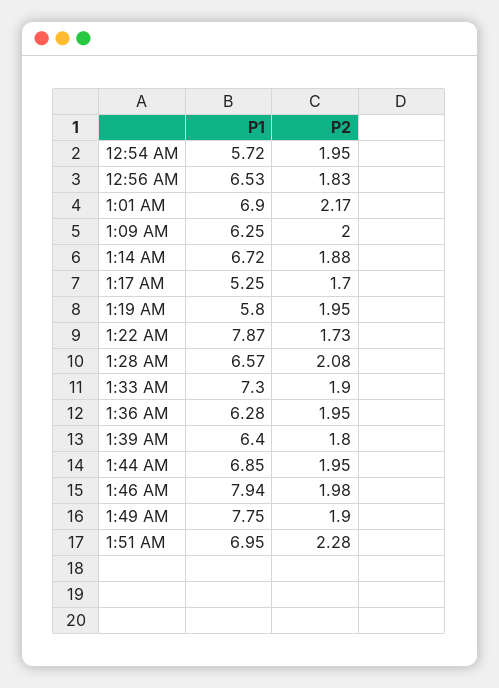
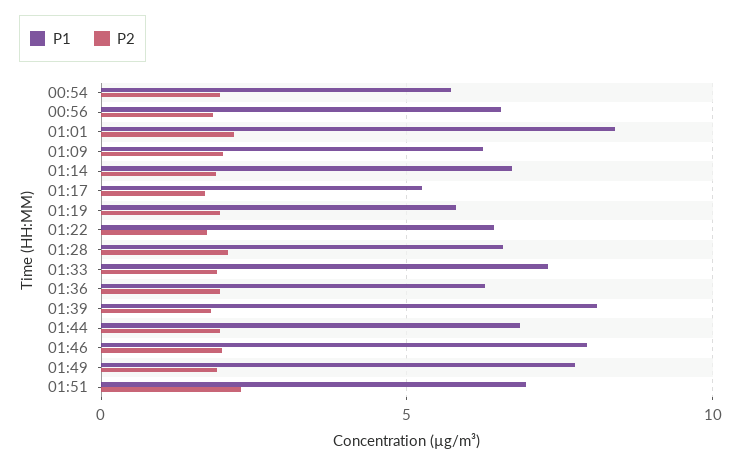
P1, 1:01 AM: 6.9 -> 8.5
P1, 1:22 AM: 7.87 -> 6.5
P1, 1:39 AM: 6.4 -> 8

